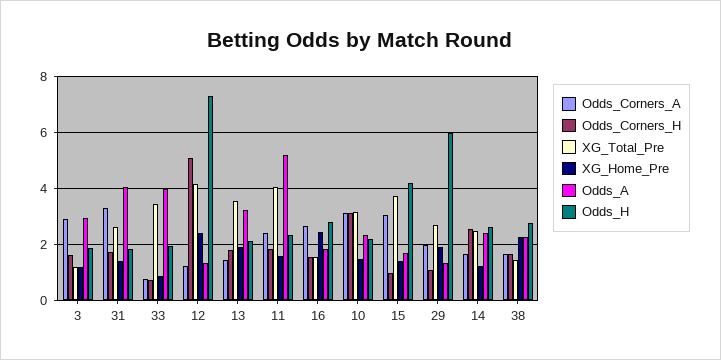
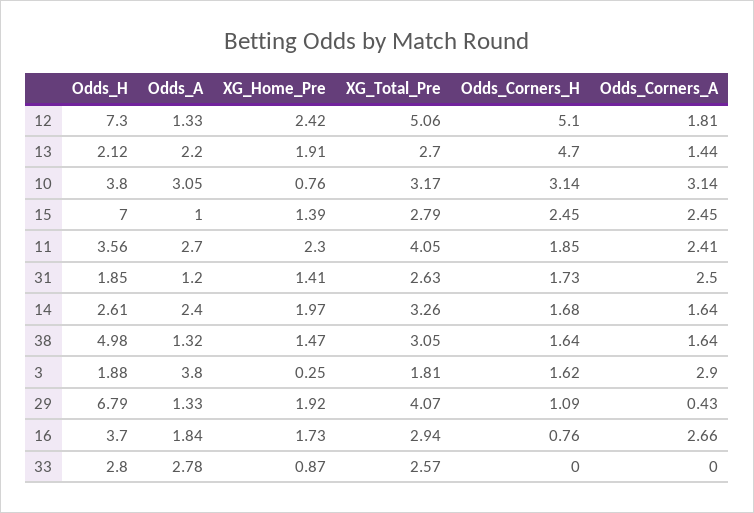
XG_Total_Pre, 3: 1.25 -> 1.81
XG_Home_Pre, 3: 1.25 -> 0.25
Odds_A, 3: 3 -> 3.8
Odds_Corners_A, 31: 3.25 -> 2.5
Odds_A, 31: 4 -> 1.2
Odds_Corners_A, 33: 0.75 -> 0
Odds_Corners_H, 33: 0.75 -> 0
XG_Total_Pre, 33: 3.5 -> 2.57
Odds_A, 33: 4 -> 2.78
Odds_H, 33: 2 -> 2.8
Odds_Corners_A, 12: 1.25 -> 1.81
XG_Total_Pre, 12: 4.25 -> 5.06
Odds_Corners_H, 13: 1.75 -> 4.7
XG_Total_Pre, 13: 3.5 -> 2.7
Odds_A, 13: 3.25 -> 2.2
XG_Home_Pre, 11: 1.5 -> 2.3
Odds_A, 11: 5.25 -> 2.7
Odds_H, 11: 2.25 -> 3.56
Odds_Corners_H, 16: 1.5 -> 0.76
XG_Total_Pre, 16: 1.5 -> 2.94
XG_Home_Pre, 16: 2.5 -> 1.73
Odds_H, 16: 2.75 -> 3.7
XG_Home_Pre, 10: 1.5 -> 0.76
Odds_A, 10: 2.25 -> 3.05
Odds_H, 10: 2.25 -> 3.8
Odds_Corners_A, 15: 3 -> 2.45
Odds_Corners_H, 15: 1 -> 2.45
XG_Total_Pre, 15: 3.75 -> 2.79
Odds_A, 15: 1.75 -> 1
Odds_H, 15: 4.25 -> 7
Odds_Corners_A, 29: 2 -> 0.43
XG_Total_Pre, 29: 2.75 -> 4.07
Odds_H, 29: 6 -> 6.79
Odds_Corners_H, 14: 2.5 -> 1.68
XG_Total_Pre, 14: 2.5 -> 3.26
XG_Home_Pre, 14: 1.25 -> 1.97
XG_Total_Pre, 38: 1.5 -> 3.05
XG_Home_Pre, 38: 2.25 -> 1.47
Odds_A, 38: 2.25 -> 1.32
Odds_H, 38: 2.75 -> 4.98

